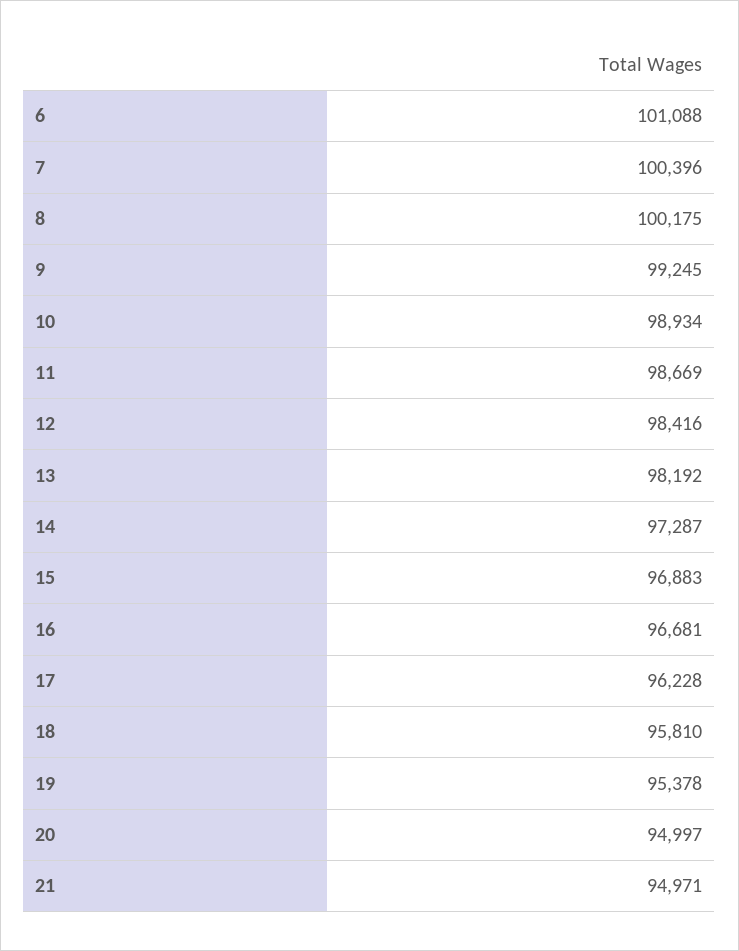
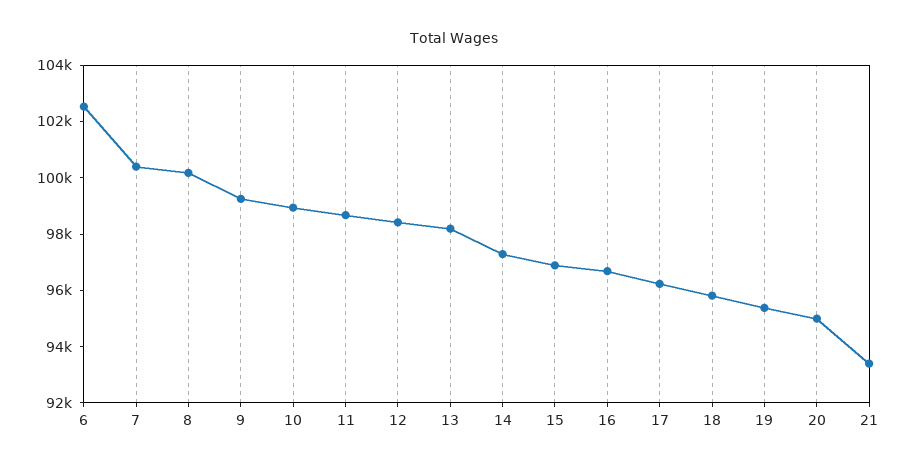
6: 101088 -> 102500
21: 94971 -> 93500

